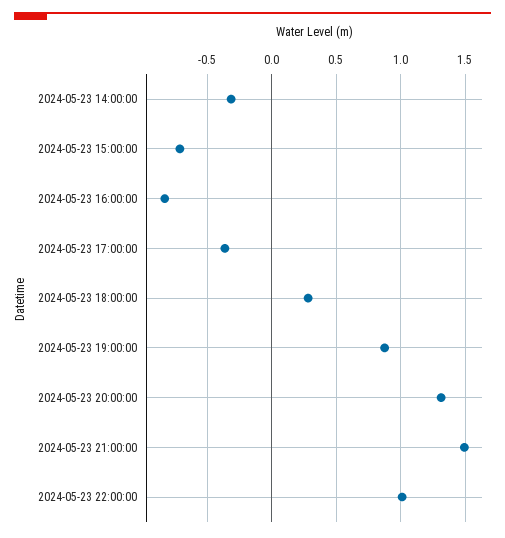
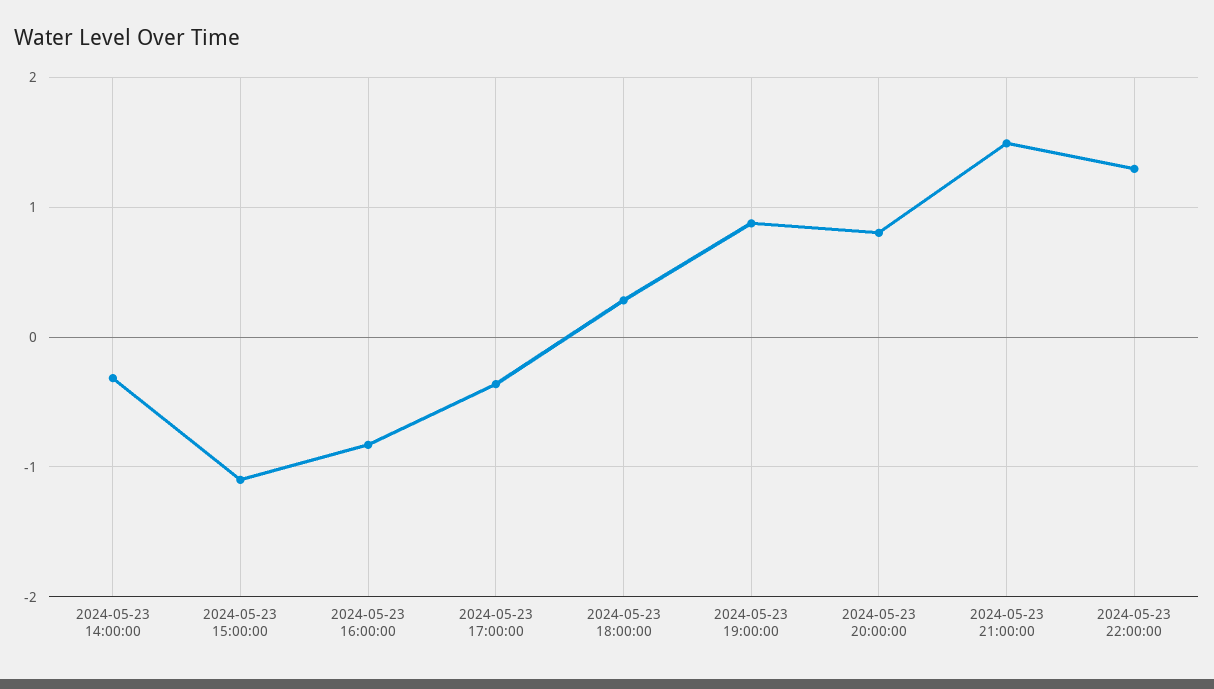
2024-05-23 15:00:00: -0.7 -> -1.1
2024-05-23 20:00:00: 1.3 -> 0.8
2024-05-23 22:00:00: 1 -> 1.3

